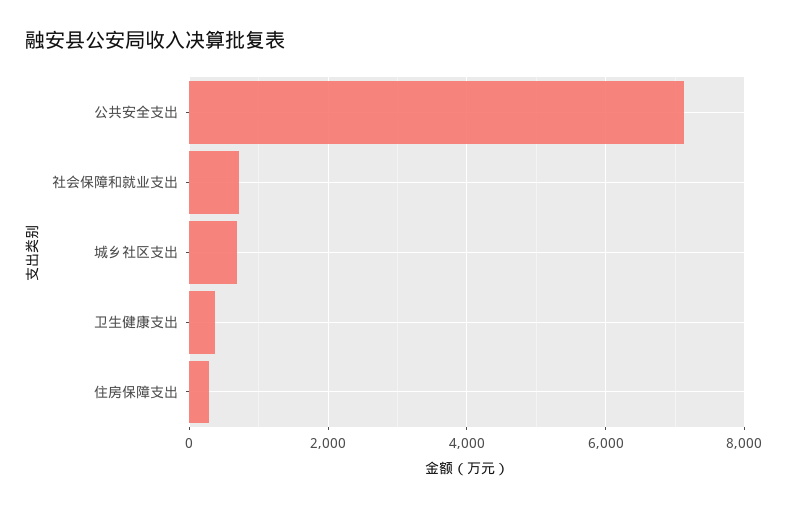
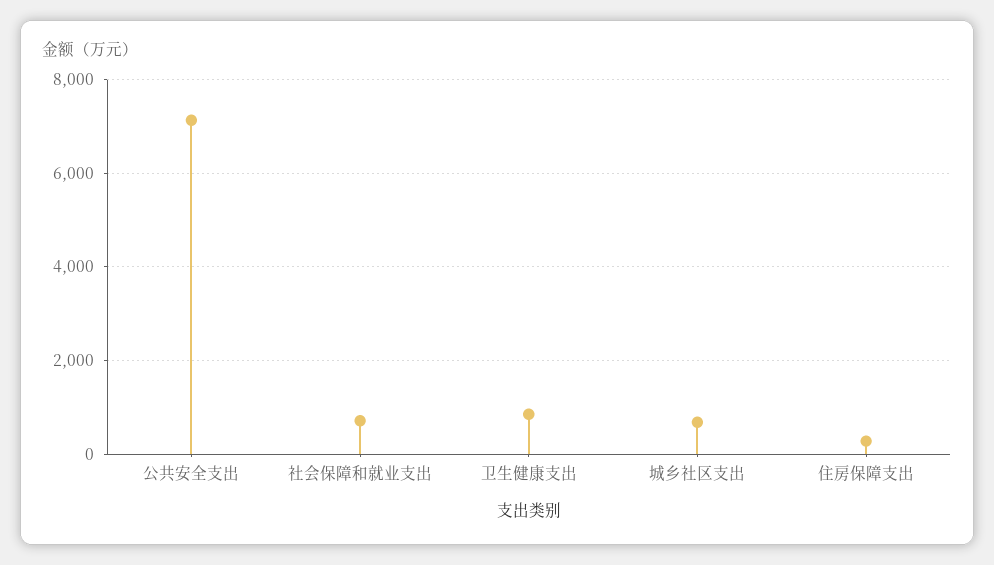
卫生健康支出: 400 -> 800

